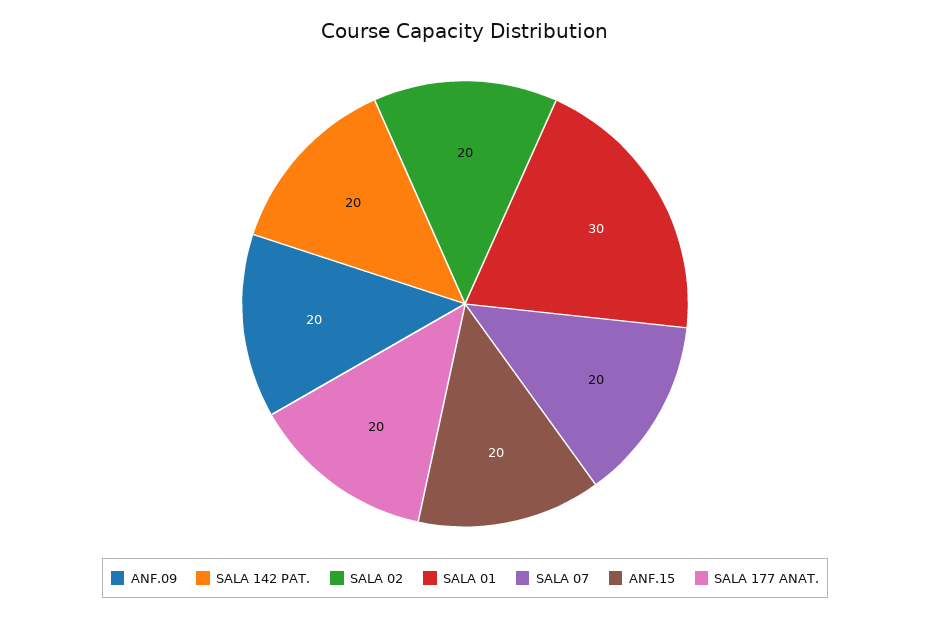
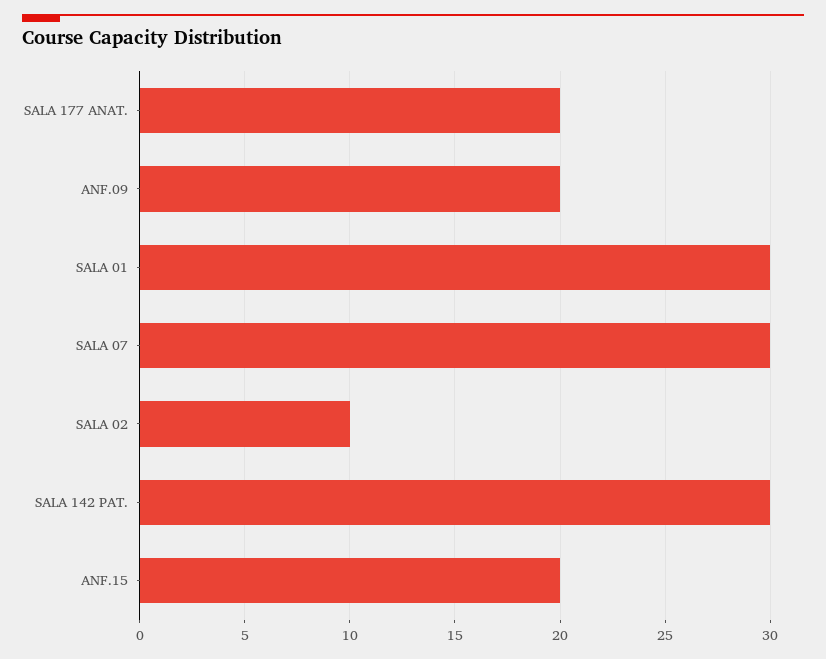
SALA 142 PAT.: 20 -> 30
SALA 02: 20 -> 10
SALA 07: 20 -> 30

